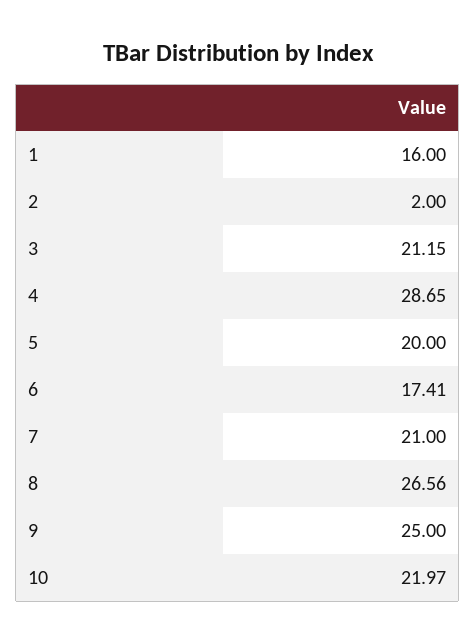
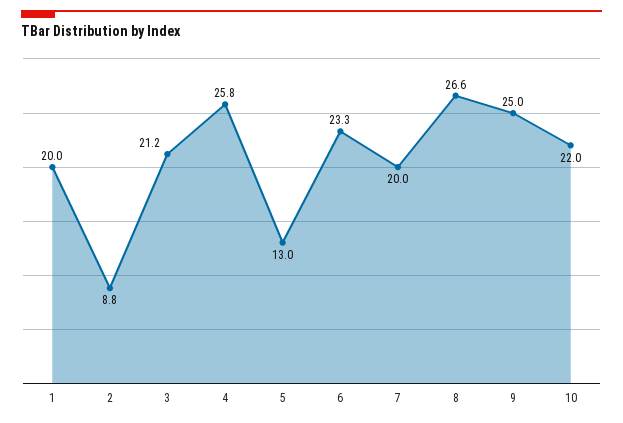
1: 16 -> 20
2: 2 -> 8.8
4: 28.65 -> 25.8
5: 20 -> 13
6: 17.41 -> 23.3
7: 21 -> 20

